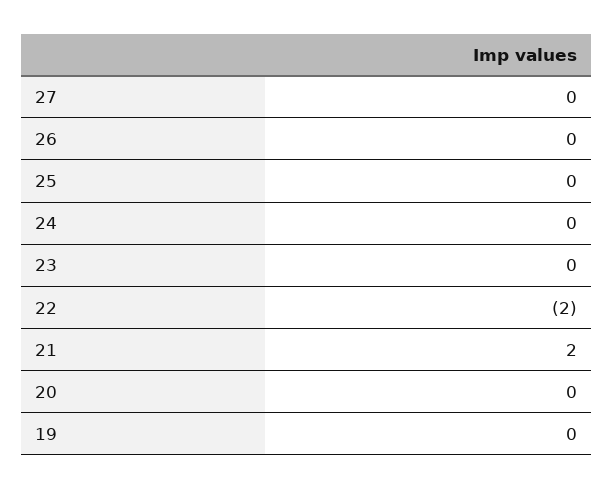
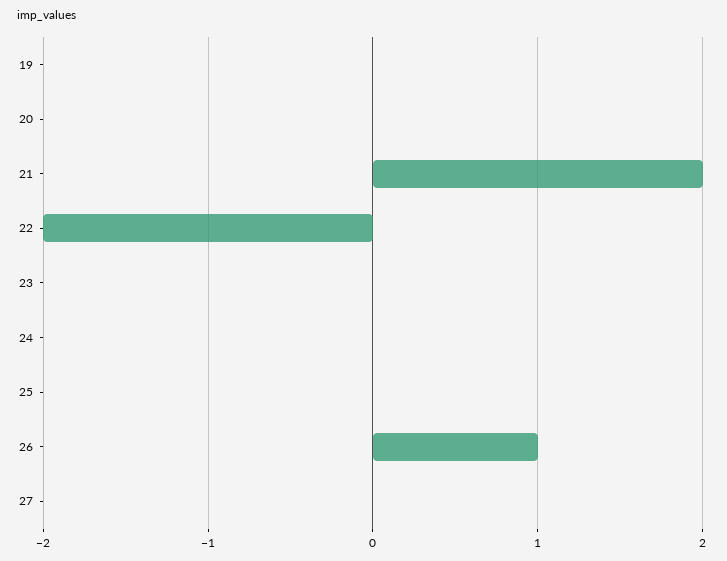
26: 0 -> 1

